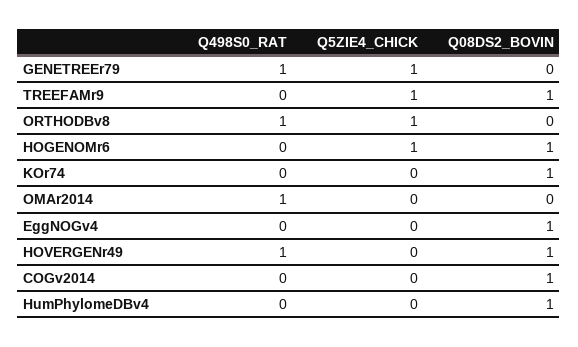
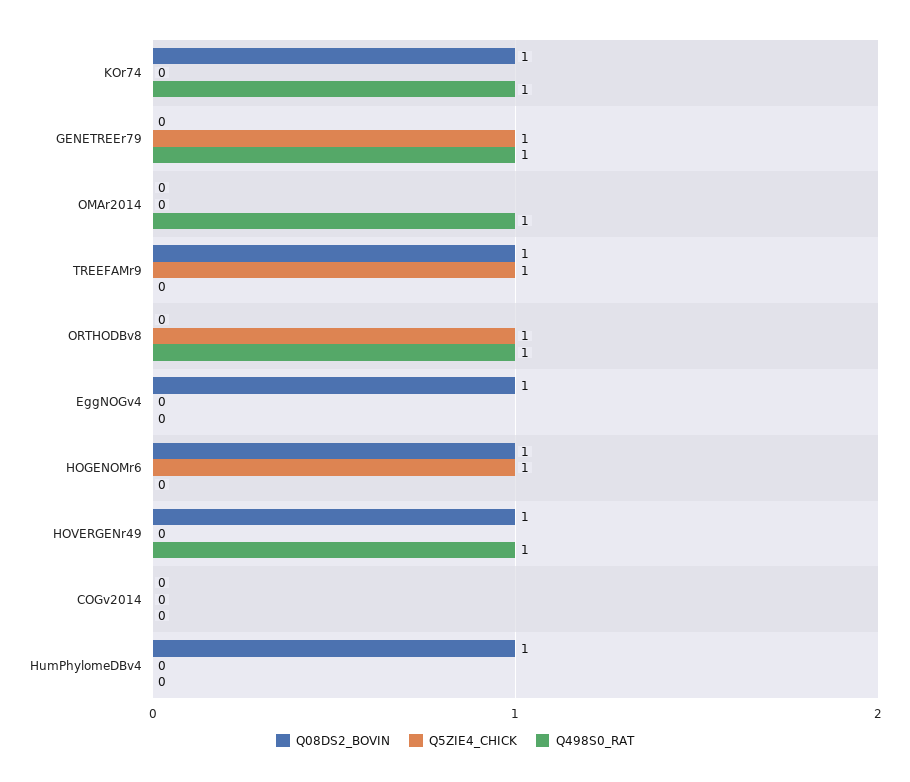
Q498S0_RAT, KOr74: 0 -> 1
Q08DS2_BOVIN, COGv2014: 1 -> 0

